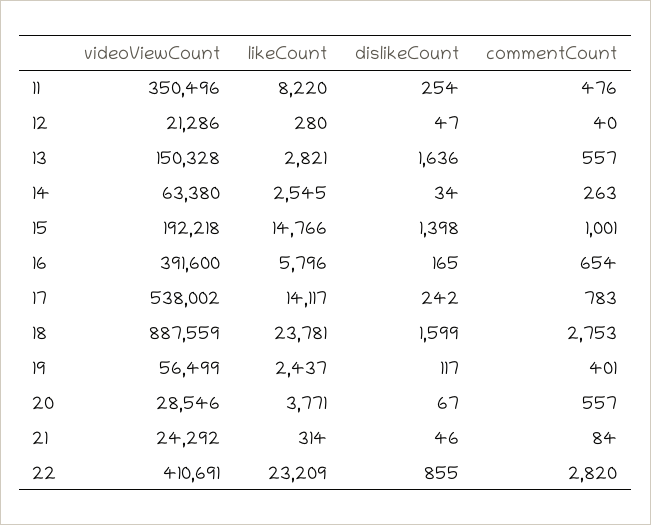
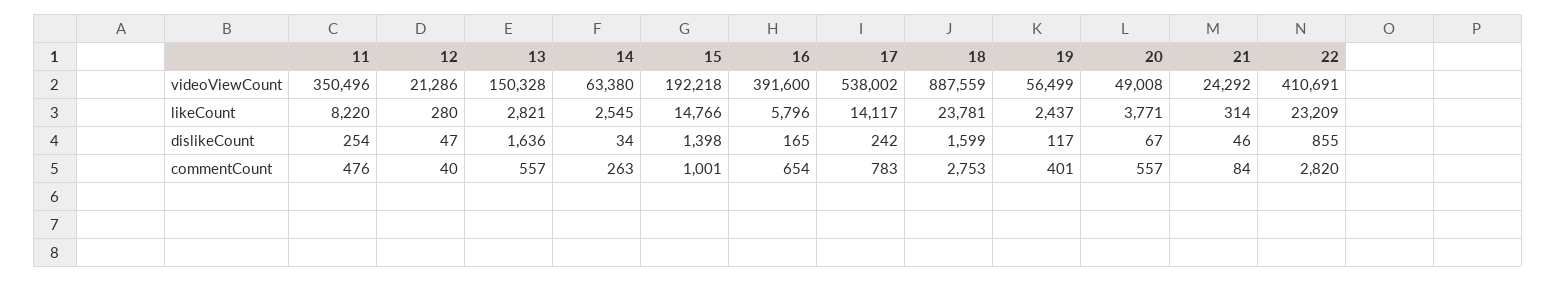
videoViewCount, 20: 28546 -> 49008

